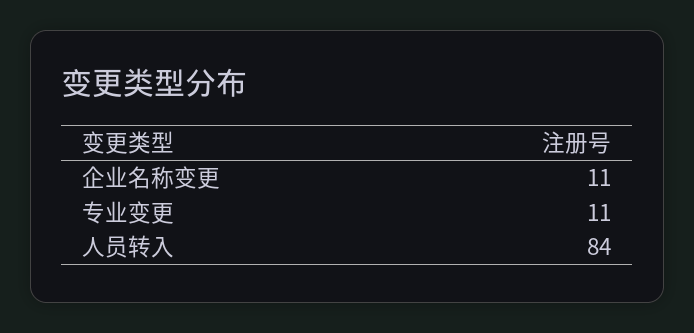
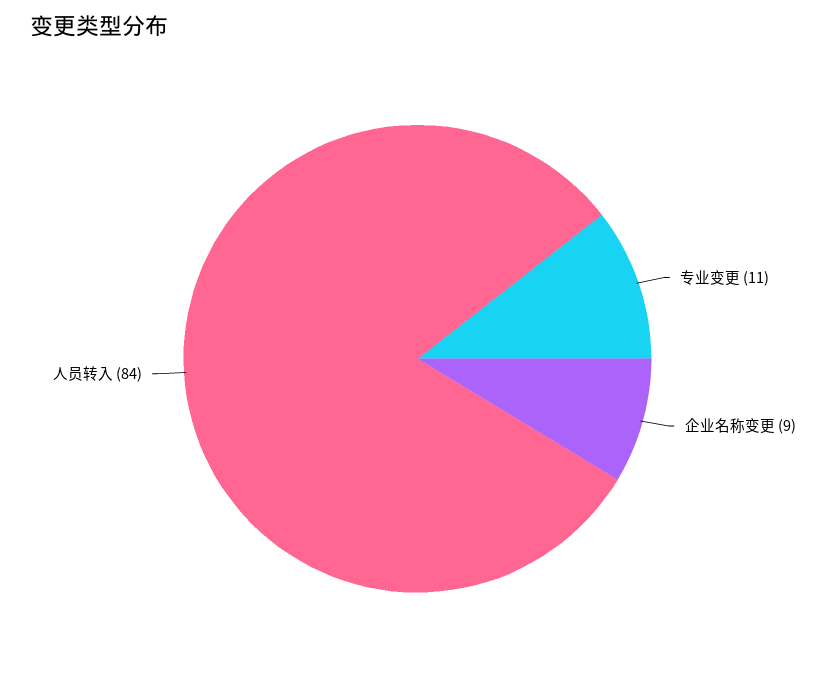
企业名称变更: 11 -> 9

